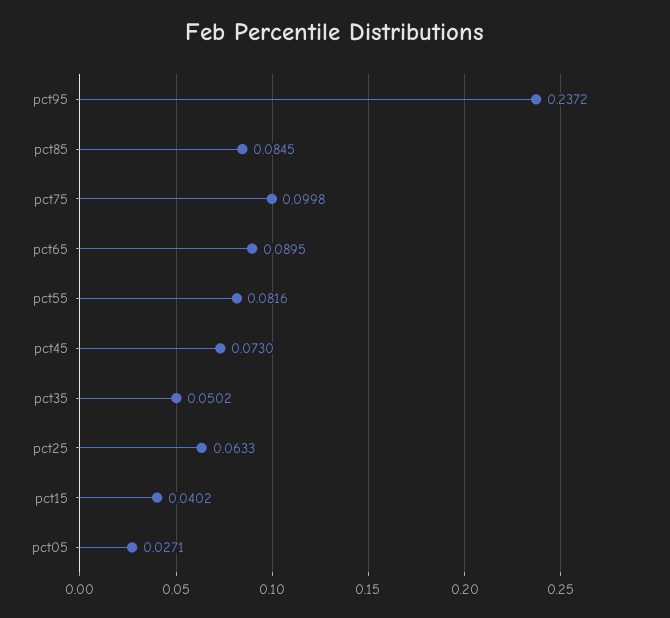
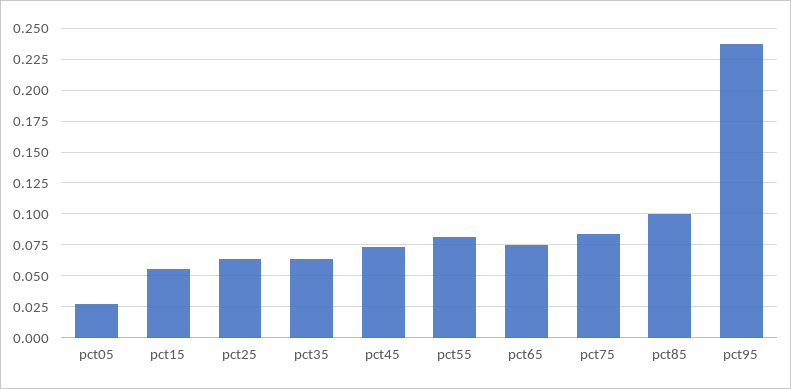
pct85: 0.0845 -> 0.1
pct75: 0.0998 -> 0.085
pct65: 0.0895 -> 0.075
pct35: 0.0502 -> 0.065
pct15: 0.0402 -> 0.055

